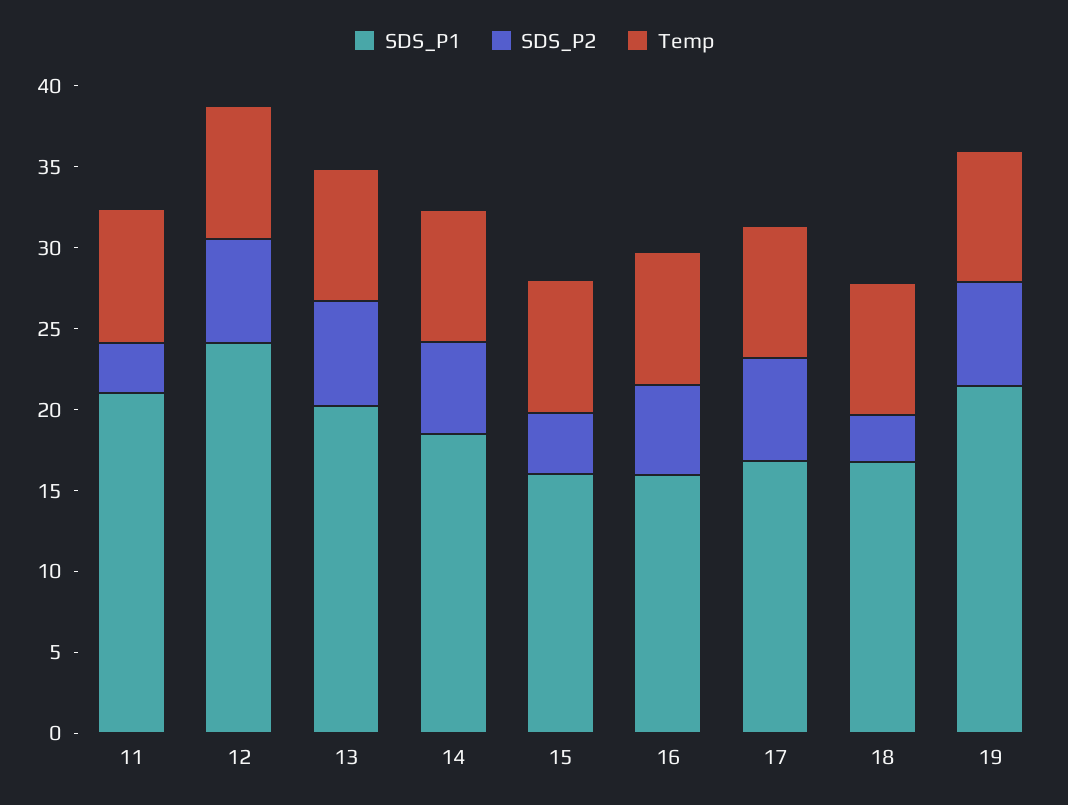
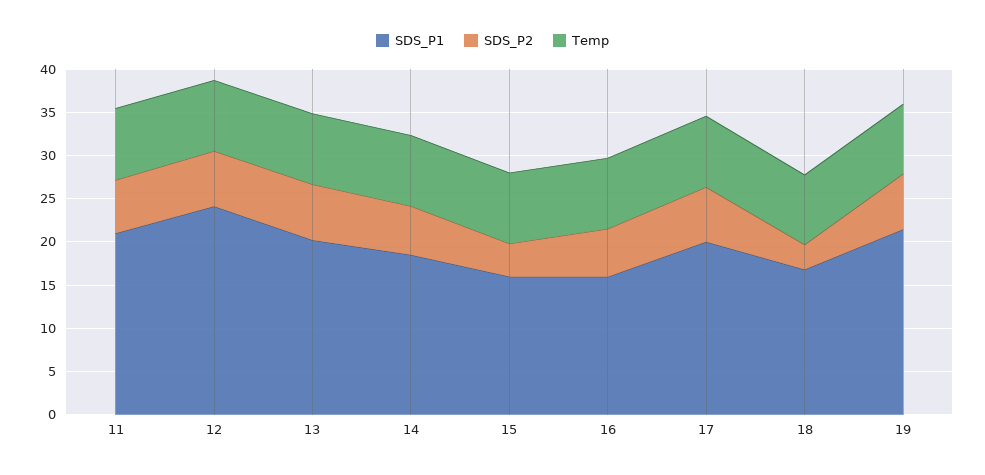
SDS_P2, 11: 3 -> 6
SDS_P1, 17: 17 -> 20

